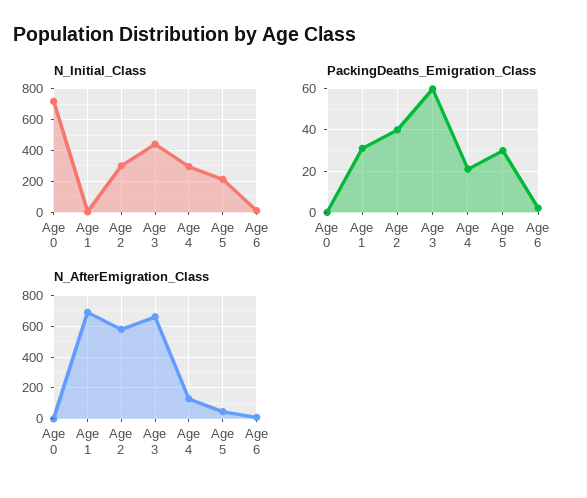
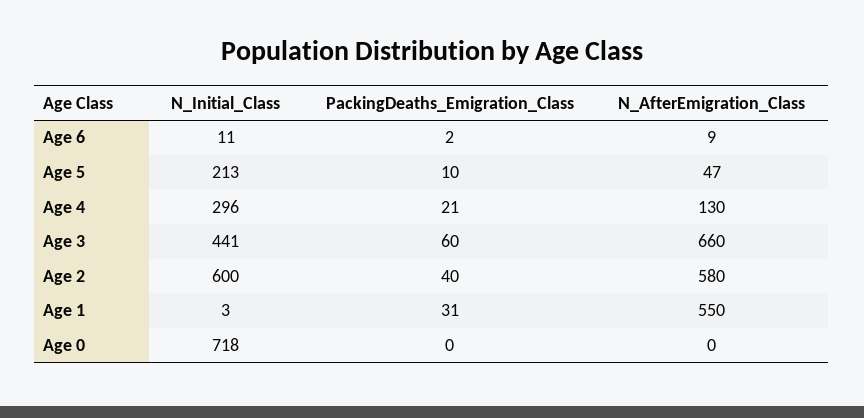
N_Initial_Class, Age 2: 300 -> 600
PackingDeaths_Emigration_Class, Age 5: 30 -> 10
N_AfterEmigration_Class, Age 1: 700 -> 550

